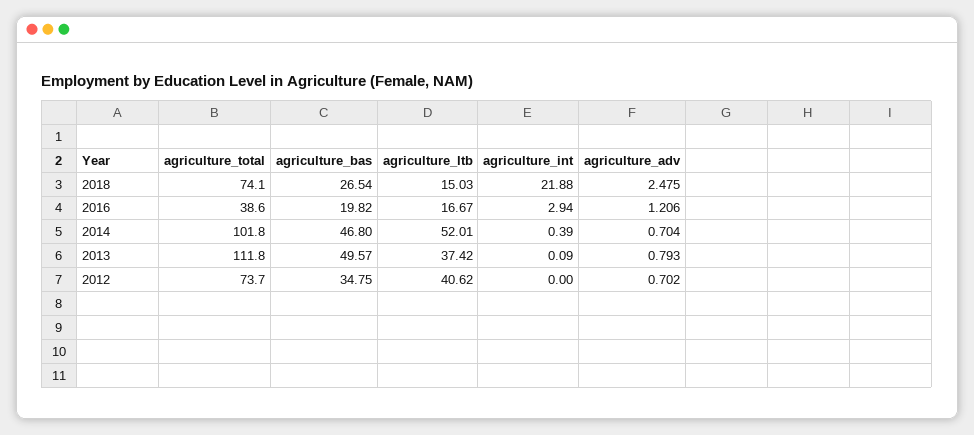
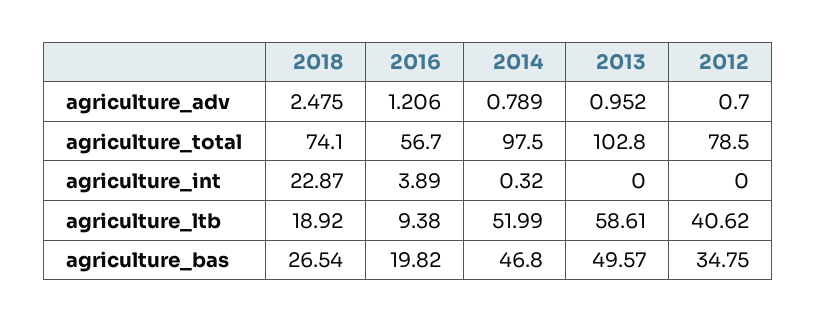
agriculture_ltb, 2018: 15.03 -> 18.92
agriculture_int, 2018: 21.88 -> 22.87
agriculture_total, 2016: 38.6 -> 56.7
agriculture_ltb, 2016: 16.67 -> 9.38
agriculture_int, 2016: 2.94 -> 3.89
agriculture_total, 2014: 101.8 -> 97.5
agriculture_ltb, 2014: 52.01 -> 51.99
agriculture_int, 2014: 0.39 -> 0.32
agriculture_adv, 2014: 0.704 -> 0.789
agriculture_total, 2013: 111.8 -> 102.8
agriculture_ltb, 2013: 37.42 -> 58.61
agriculture_int, 2013: 0.09 -> 0
agriculture_adv, 2013: 0.793 -> 0.952
agriculture_total, 2012: 73.7 -> 78.5
agriculture_adv, 2012: 0.702 -> 0.7

